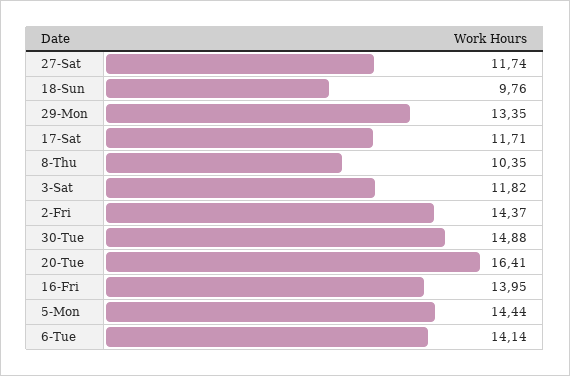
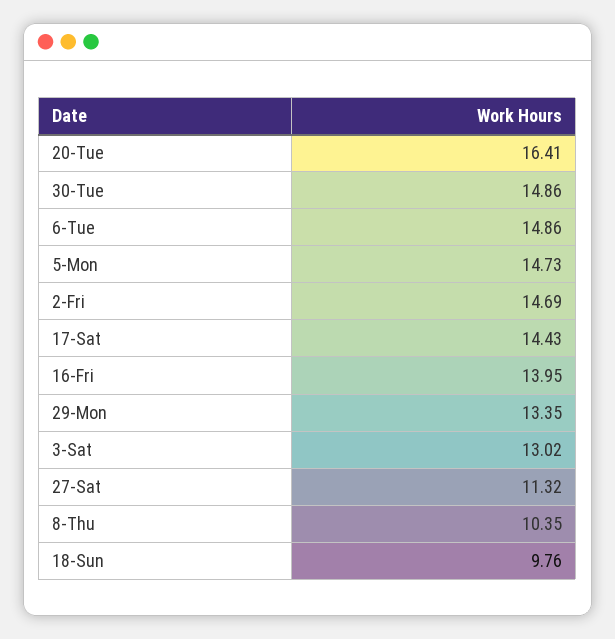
27-Sat: 11.74 -> 11.32
17-Sat: 11.71 -> 14.43
3-Sat: 11.82 -> 13.02
2-Fri: 14.37 -> 14.69
30-Tue: 14.88 -> 14.86
5-Mon: 14.44 -> 14.73
6-Tue: 14.14 -> 14.86

